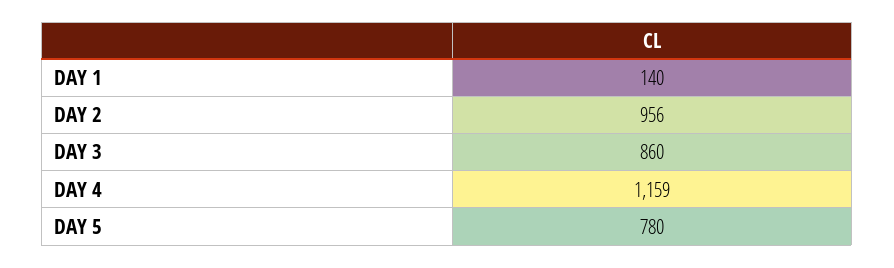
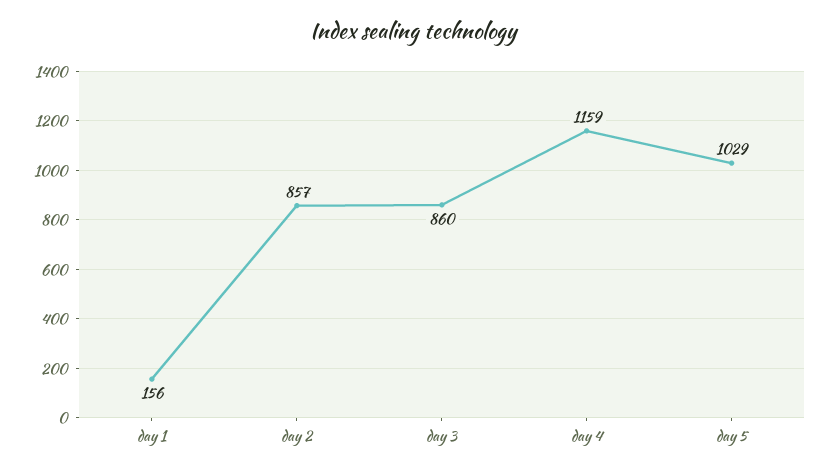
DAY 1: 140 -> 156
DAY 2: 956 -> 857
DAY 5: 780 -> 1029

